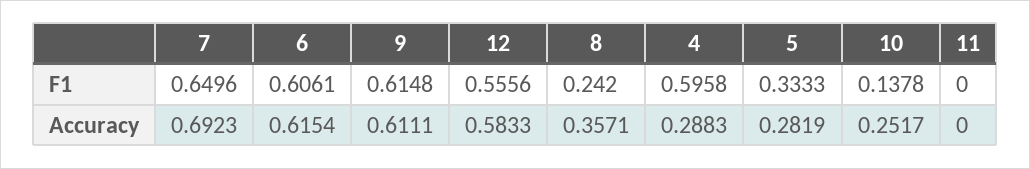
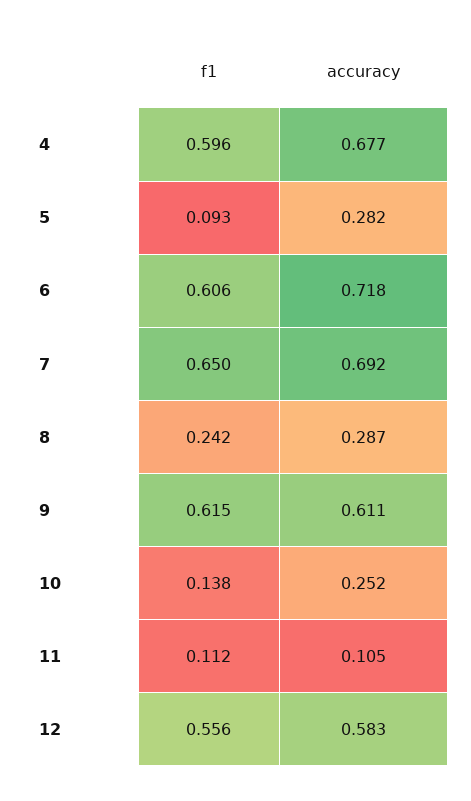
5, F1: 0.3333 -> 0.093
11, F1: 0 -> 0.112
6, Accuracy: 0.6154 -> 0.718
8, Accuracy: 0.3571 -> 0.287
4, Accuracy: 0.2883 -> 0.677
11, Accuracy: 0 -> 0.105

